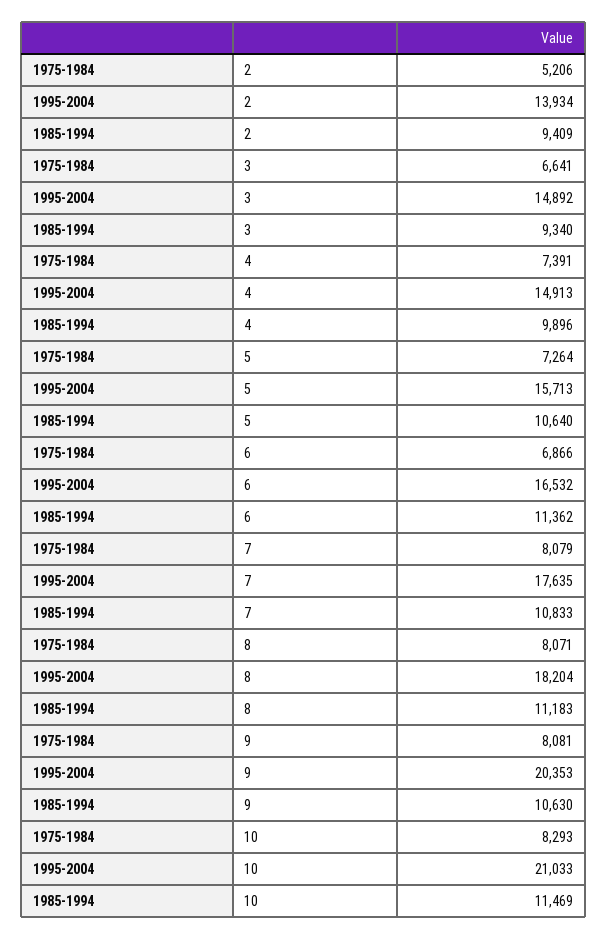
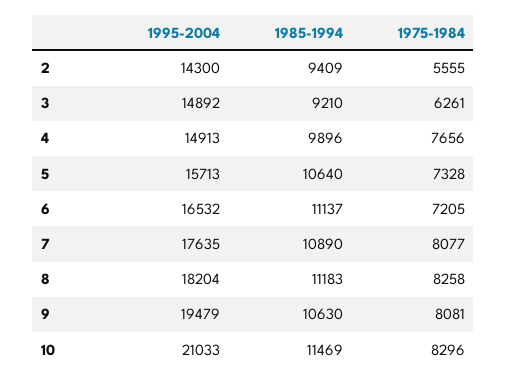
1975-1984, 2: 5206 -> 5555
1995-2004, 2: 13934 -> 14300
1975-1984, 3: 6641 -> 6261
1985-1994, 3: 9340 -> 9210
1975-1984, 4: 7391 -> 7656
1975-1984, 5: 7264 -> 7328
1975-1984, 6: 6866 -> 7205
1985-1994, 6: 11362 -> 11137
1975-1984, 7: 8079 -> 8077
1985-1994, 7: 10833 -> 10890
1975-1984, 8: 8071 -> 8258
1995-2004, 9: 20353 -> 19479
1975-1984, 10: 8293 -> 8296

